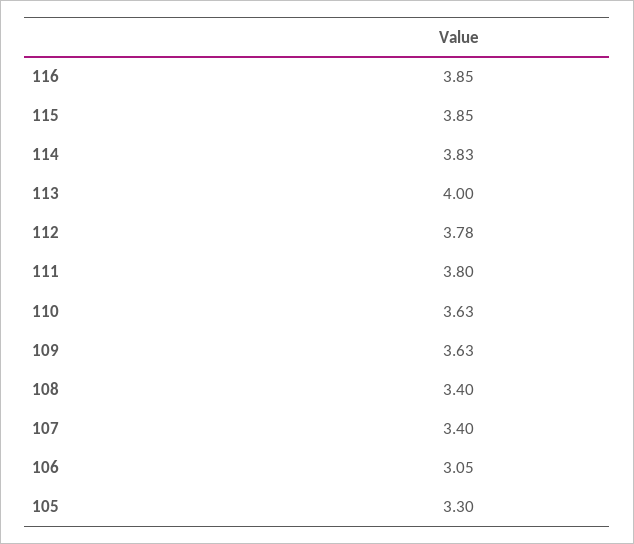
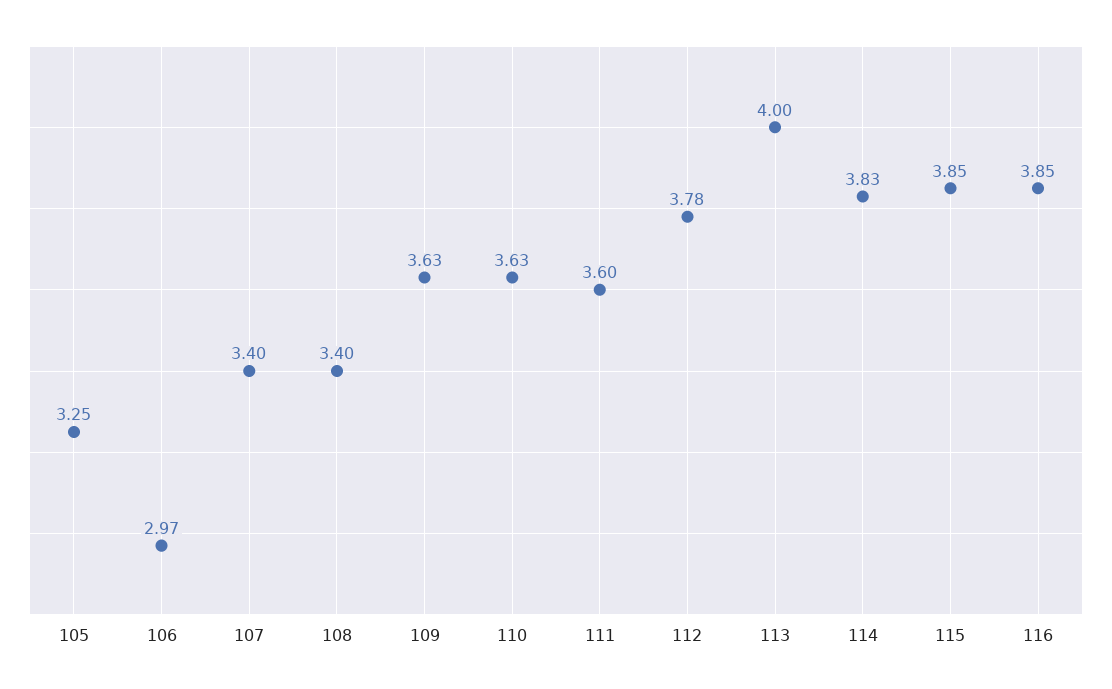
111: 3.8 -> 3.6
106: 3.05 -> 2.97
105: 3.3 -> 3.25

